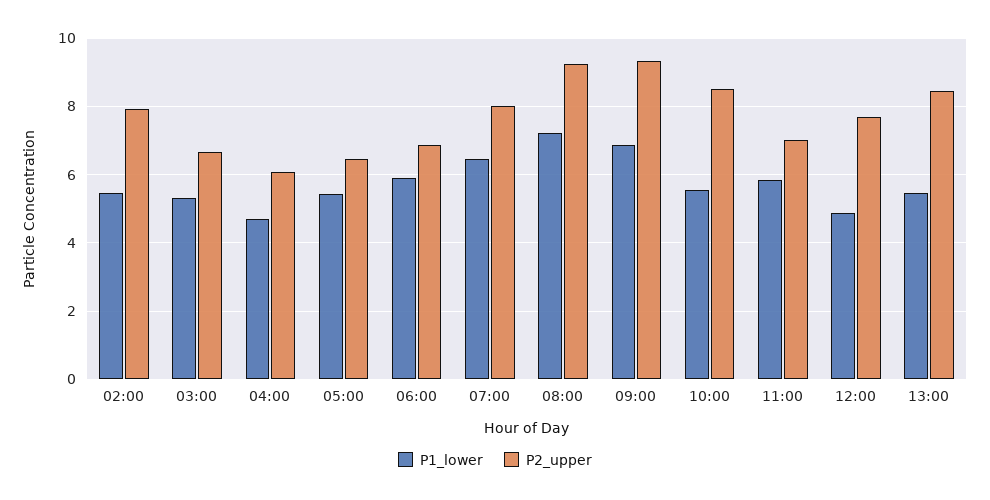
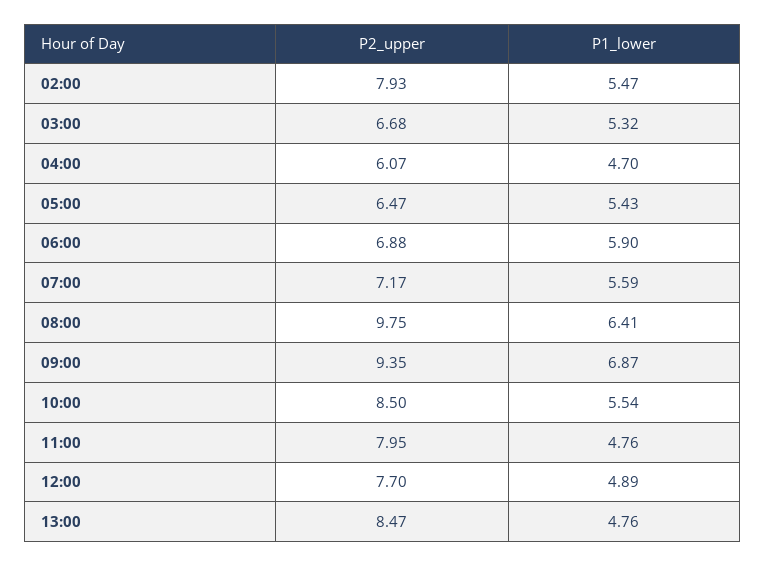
P1_lower, 07:00: 6.4 -> 5.59
P2_upper, 07:00: 8 -> 7.17
P1_lower, 08:00: 7.2 -> 6.41
P2_upper, 08:00: 9.2 -> 9.75
P1_lower, 11:00: 5.8 -> 4.76
P2_upper, 11:00: 7 -> 7.95
P1_lower, 13:00: 5.4 -> 4.76

